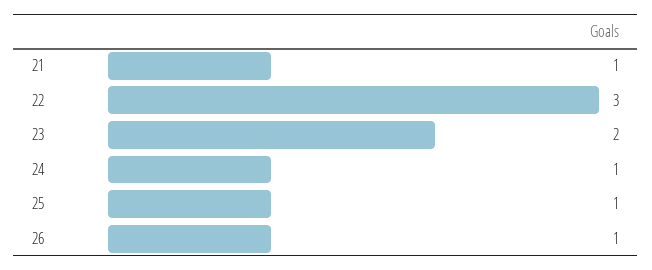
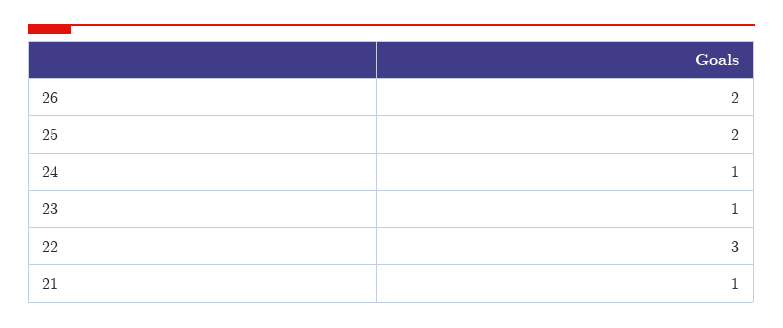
23: 2 -> 1
25: 1 -> 2
26: 1 -> 2

